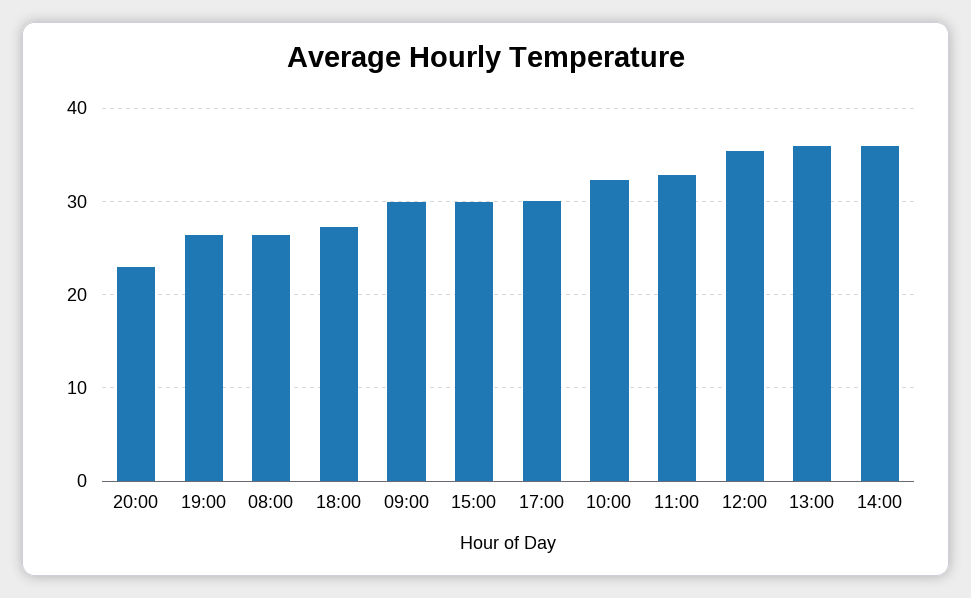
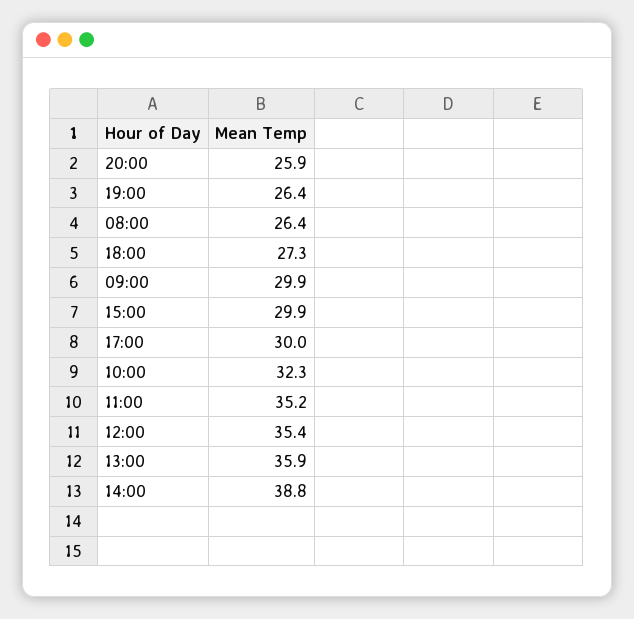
20:00: 23 -> 25.9
11:00: 33 -> 35.2
14:00: 36 -> 38.8

